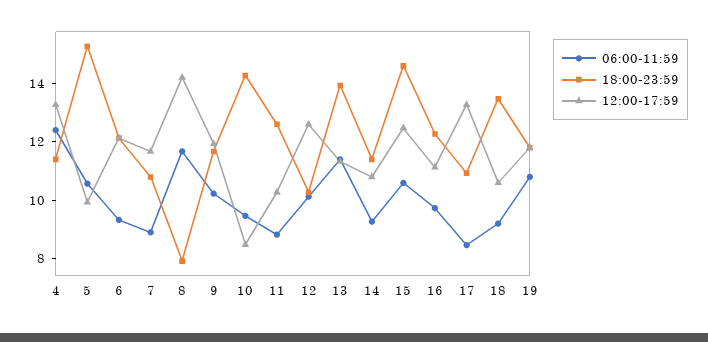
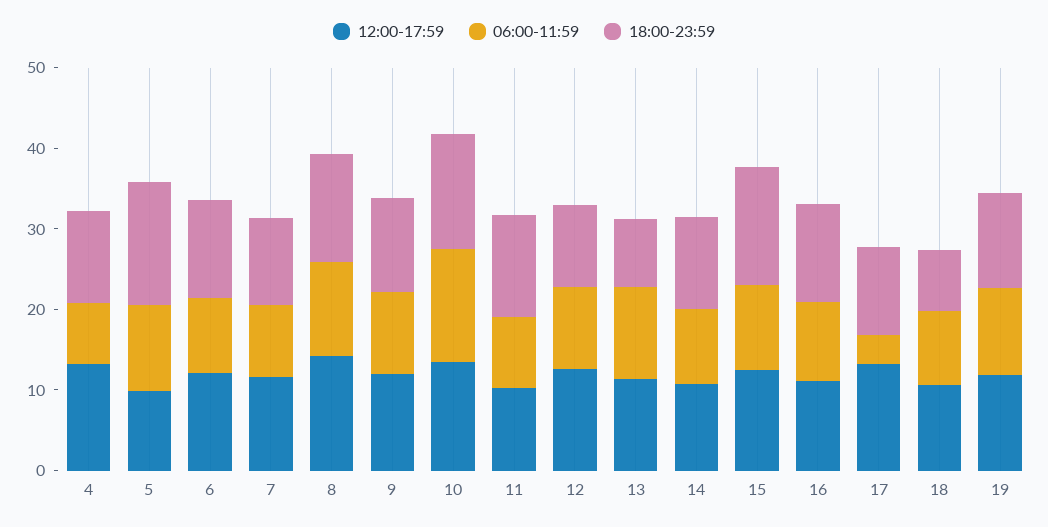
06:00-11:59, 4: 12.5 -> 8
18:00-23:59, 8: 8 -> 14
06:00-11:59, 10: 9.5 -> 14
12:00-17:59, 10: 8.5 -> 14
18:00-23:59, 13: 14 -> 8
06:00-11:59, 17: 8.5 -> 4
18:00-23:59, 18: 13.5 -> 8

